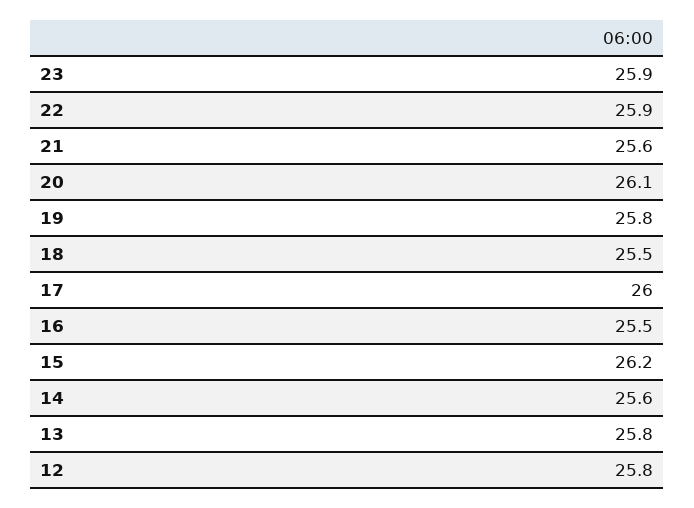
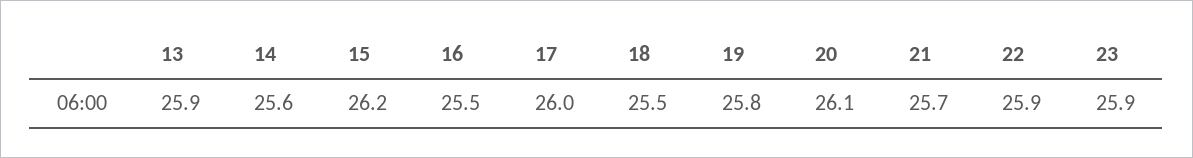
21: 25.6 -> 25.7
13: 25.8 -> 25.9
12: 25.8 -> none

